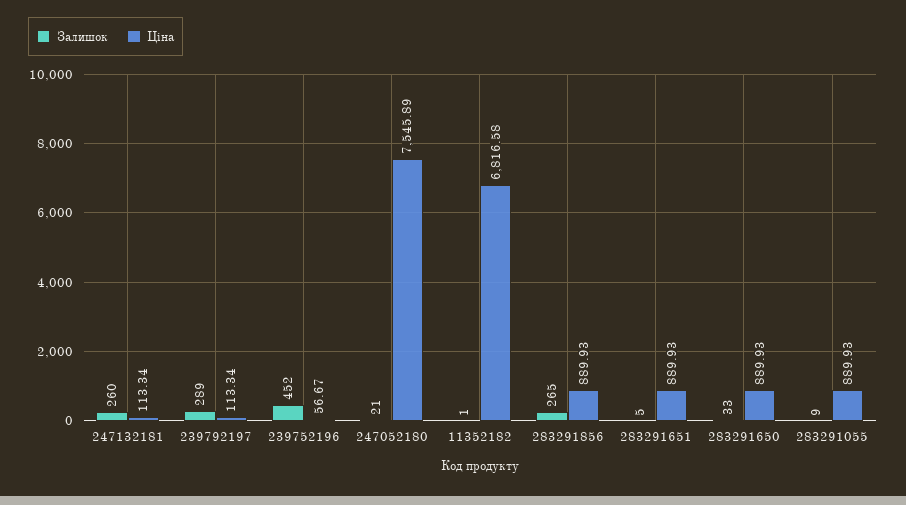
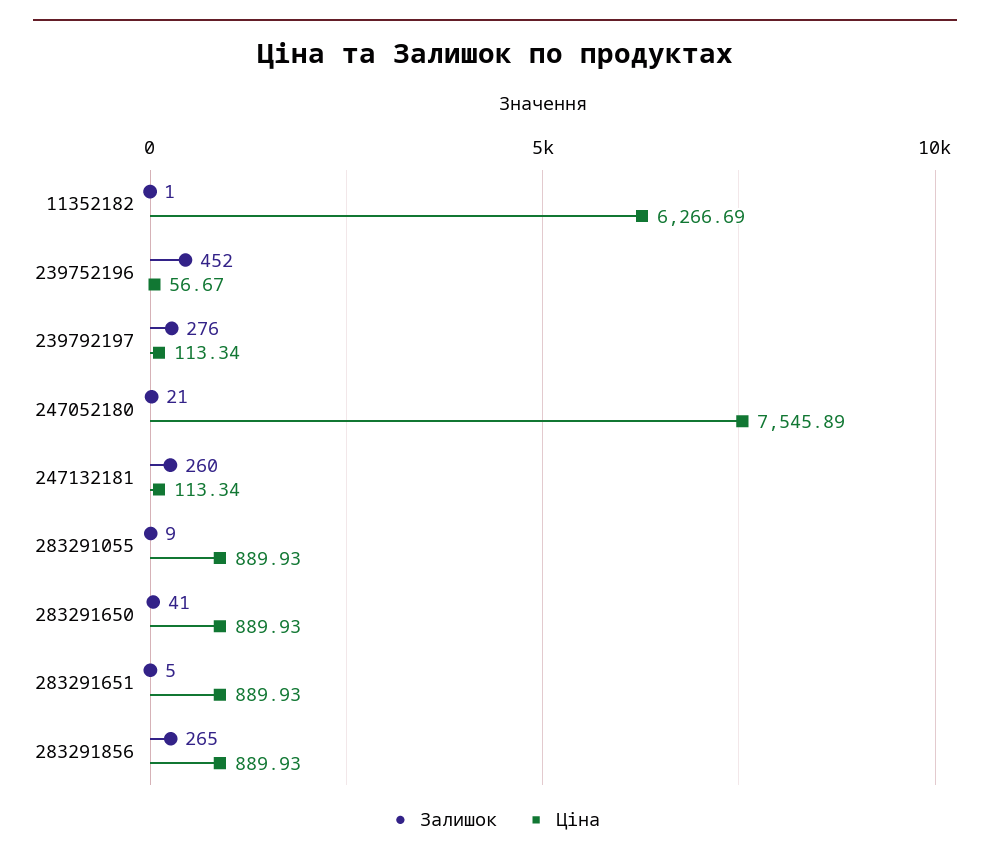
Залишок, 239792197: 289 -> 276
Ціна, 11352182: 6816.58 -> 6266.69
Залишок, 283291650: 33 -> 41

